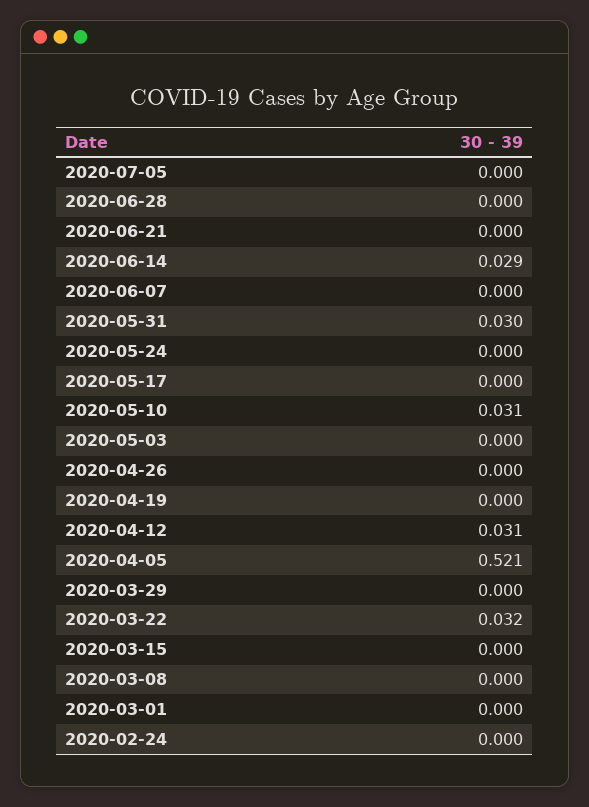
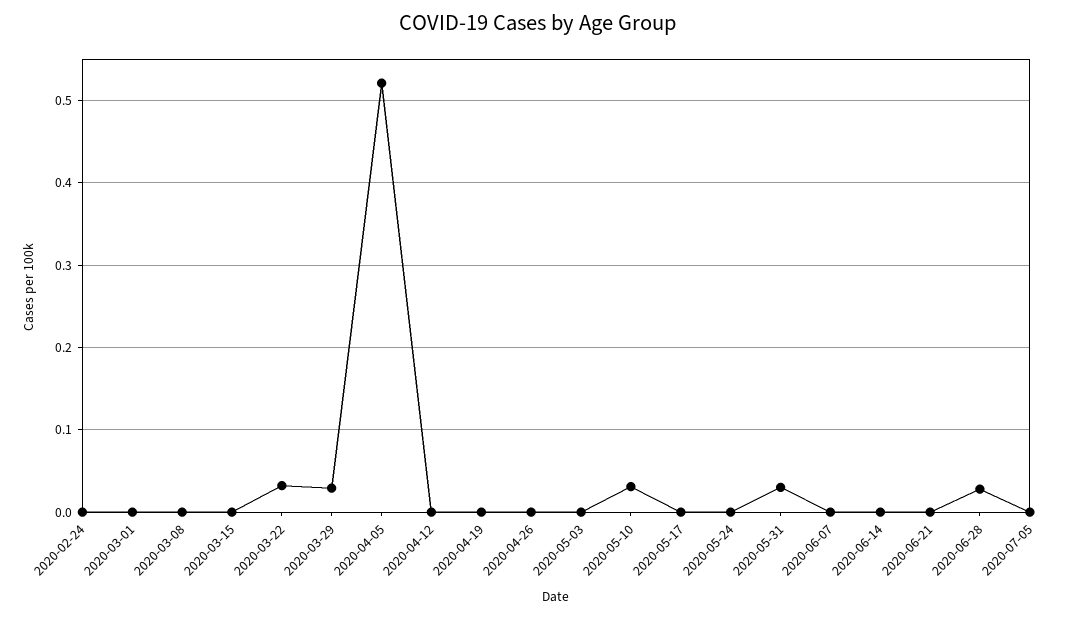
2020-06-28: 0 -> 0.03
2020-06-14: 0.029 -> 0
2020-04-12: 0.031 -> 0
2020-03-29: 0 -> 0.03

